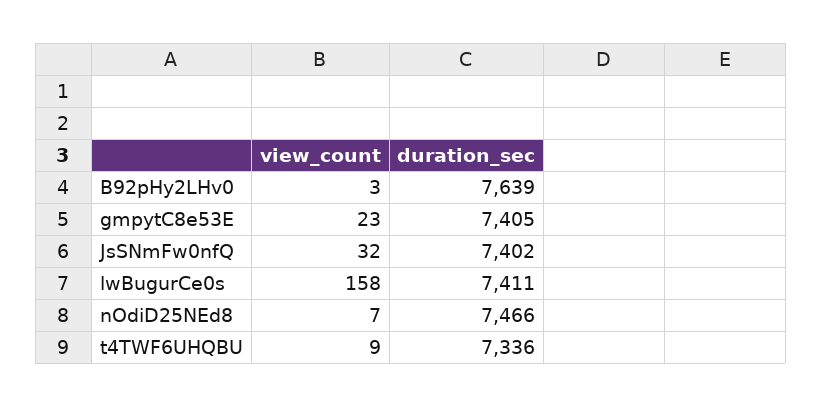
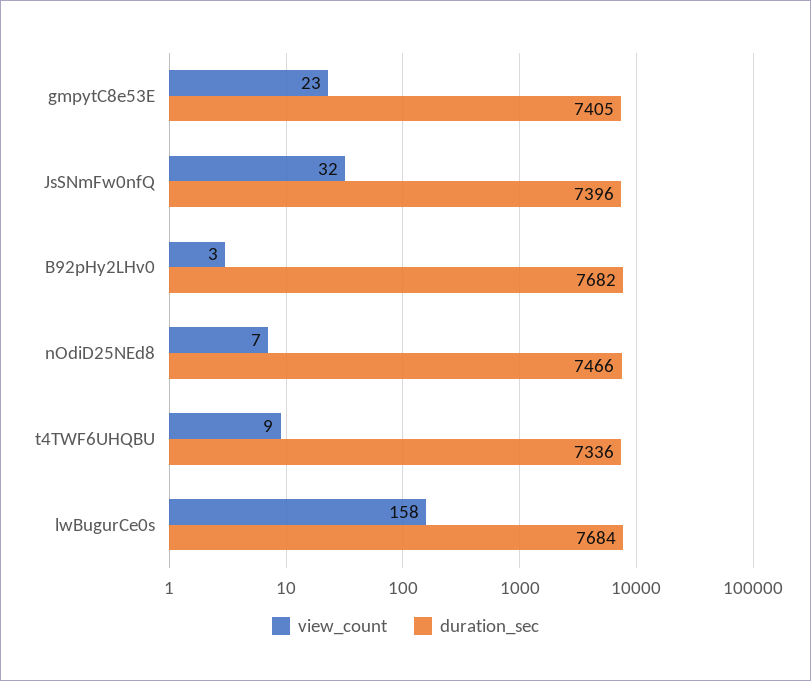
duration_sec, B92pHy2LHv0: 7639 -> 7682
duration_sec, JsSNmFw0nfQ: 7402 -> 7396
duration_sec, lwBugurCe0s: 7411 -> 7684

